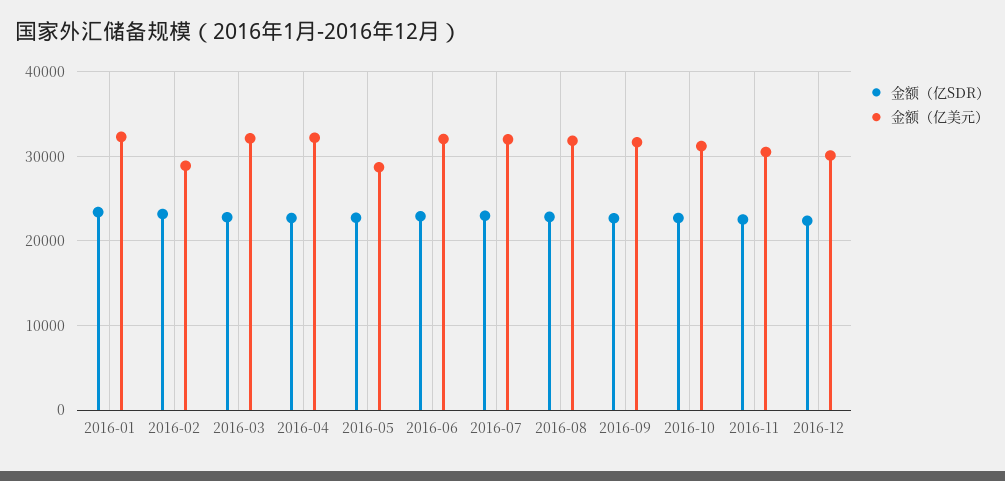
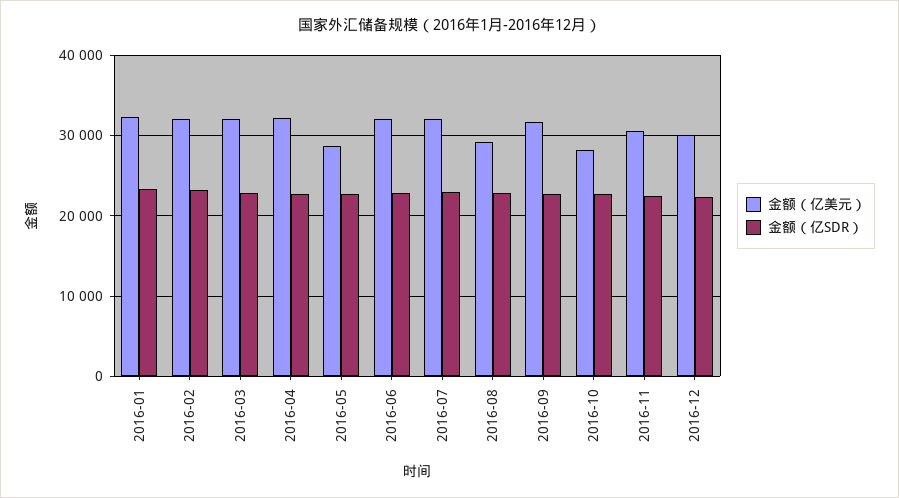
金额（亿美元）, 2016-02: 29000 -> 32000
金额（亿美元）, 2016-08: 32000 -> 29000
金额（亿美元）, 2016-10: 31000 -> 28000

